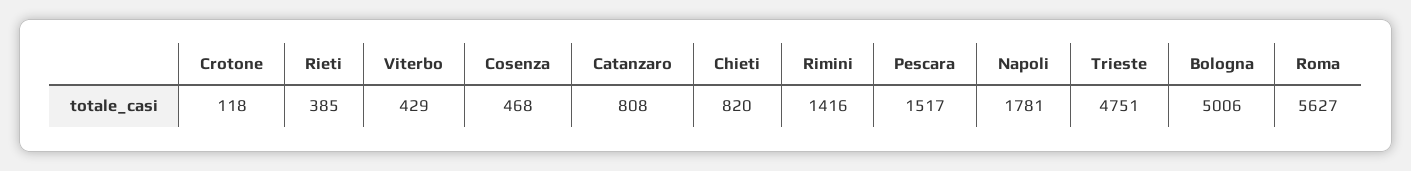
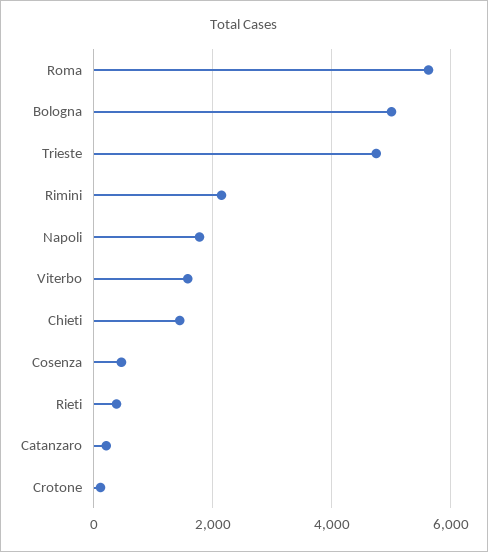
Viterbo: 429 -> 1600
Catanzaro: 808 -> 200
Chieti: 820 -> 1400
Rimini: 1416 -> 2200
Pescara: 1517 -> none

